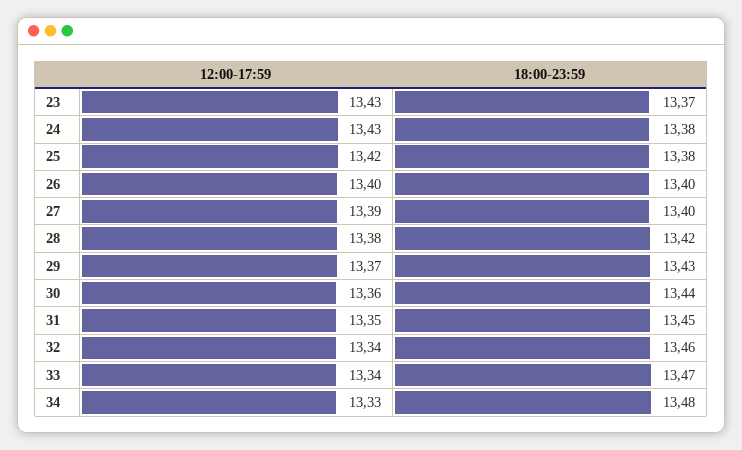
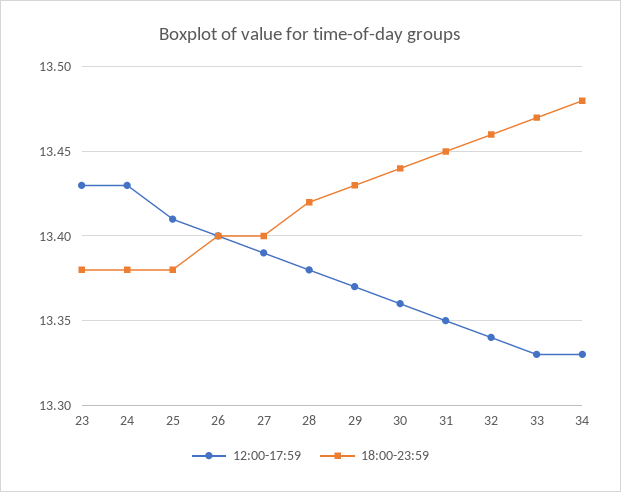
18:00-23:59, 23: 13.37 -> 13.38
12:00-17:59, 25: 13.42 -> 13.41
12:00-17:59, 33: 13.34 -> 13.33

